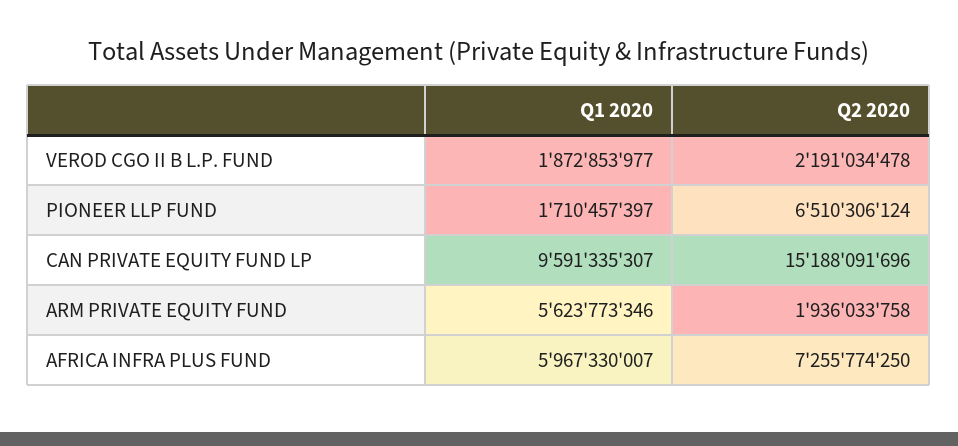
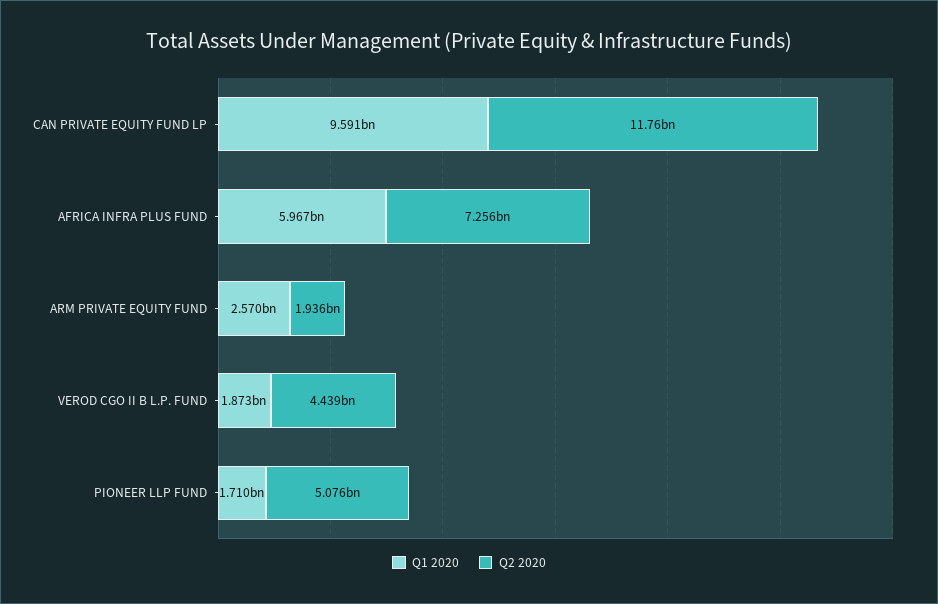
Q2 2020, VEROD CGO II B L.P. FUND: 2191034478 -> 4439000000
Q2 2020, PIONEER LLP FUND: 6510306124 -> 5076000000
Q2 2020, CAN PRIVATE EQUITY FUND LP: 15188091696 -> 11760000000
Q1 2020, ARM PRIVATE EQUITY FUND: 5623773346 -> 2570000000

